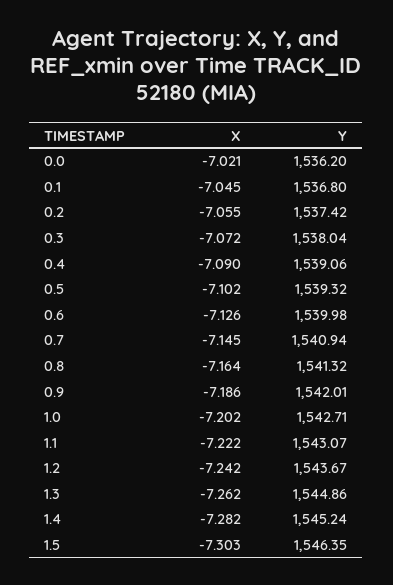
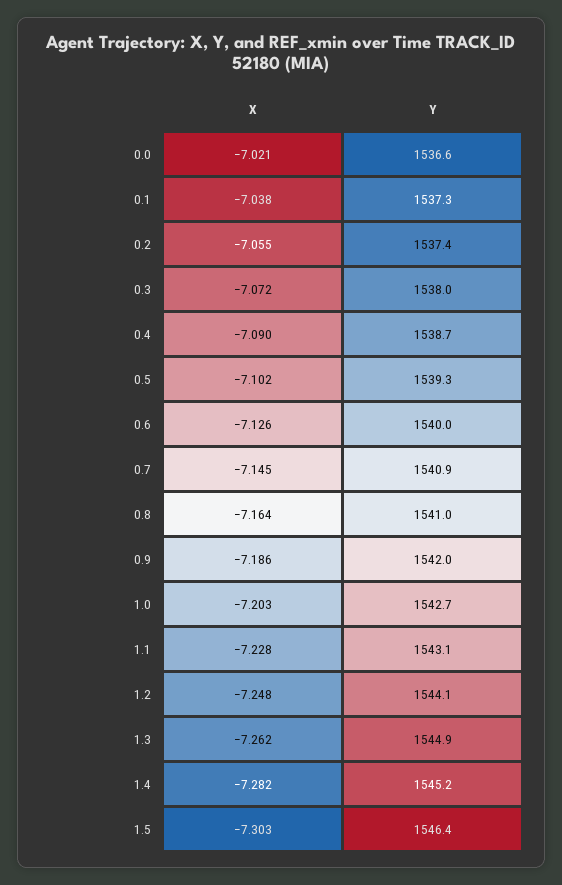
Y, 0.0: 1536.2 -> 1536.6
X, 0.1: -7.045 -> -7.038
Y, 0.1: 1536.8 -> 1537.3
Y, 0.4: 1539.06 -> 1538.7
Y, 0.8: 1541.32 -> 1541
X, 1.0: -7.202 -> -7.203
X, 1.1: -7.222 -> -7.228
X, 1.2: -7.242 -> -7.248
Y, 1.2: 1543.67 -> 1544.1

